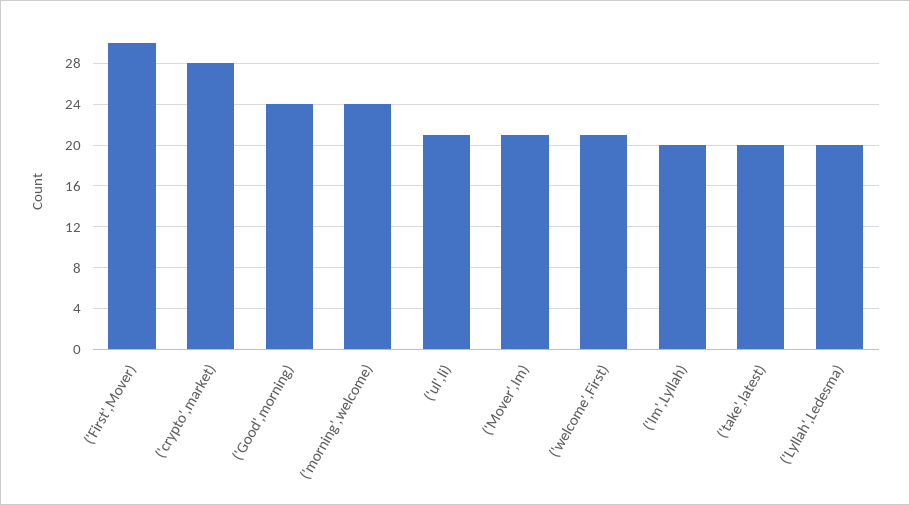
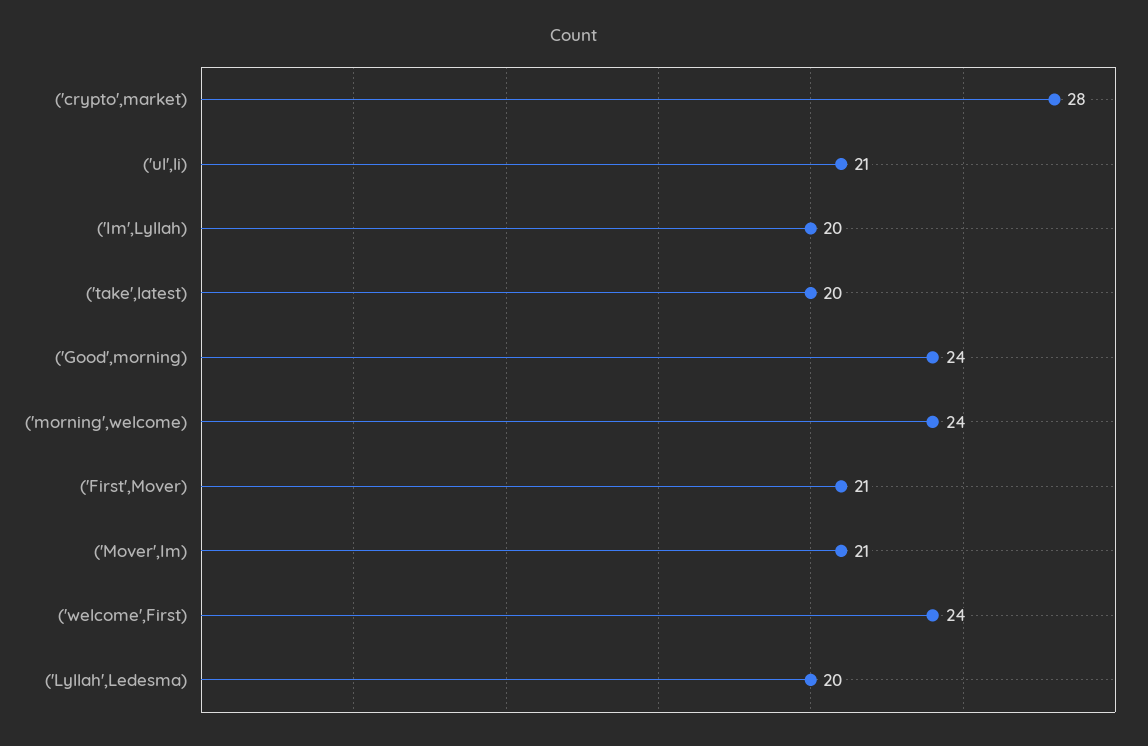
('First',Mover): 30 -> 21
('welcome',First): 21 -> 24

